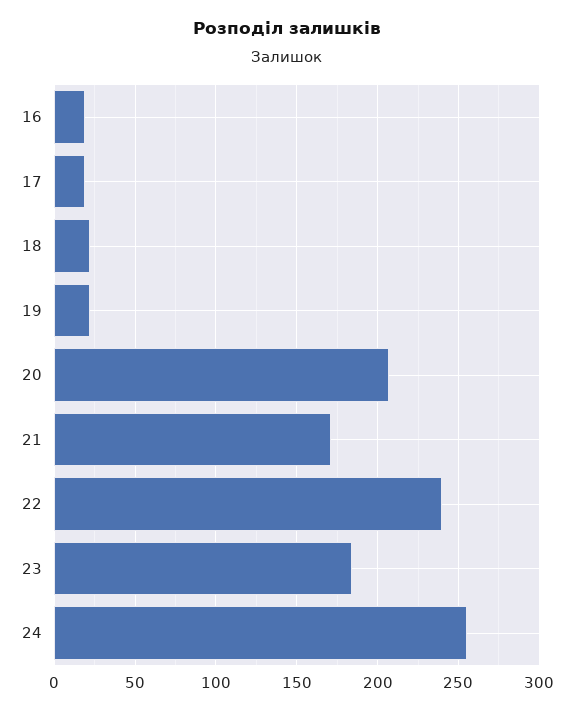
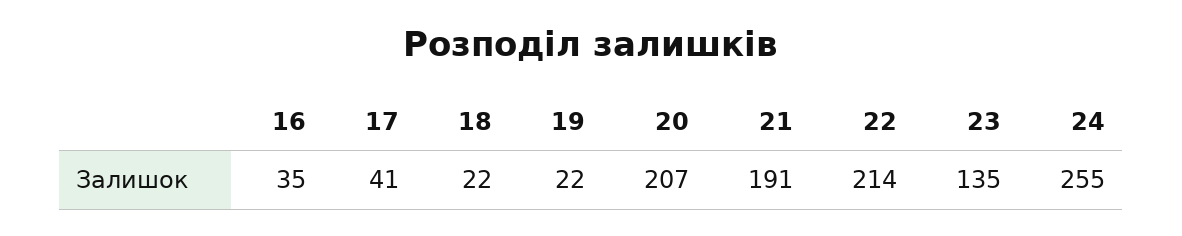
16: 20 -> 35
17: 20 -> 41
21: 170 -> 191
22: 240 -> 214
23: 185 -> 135

